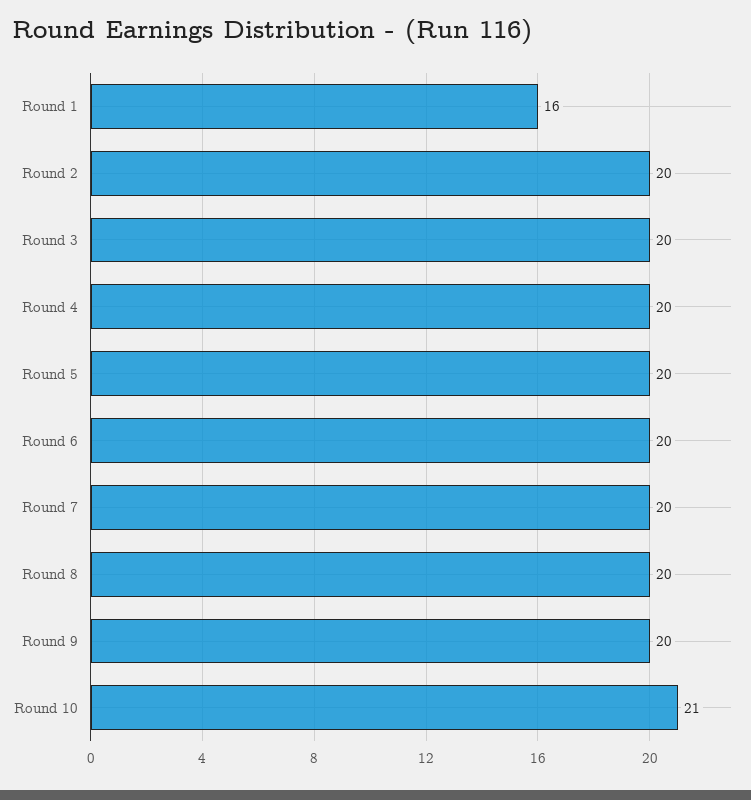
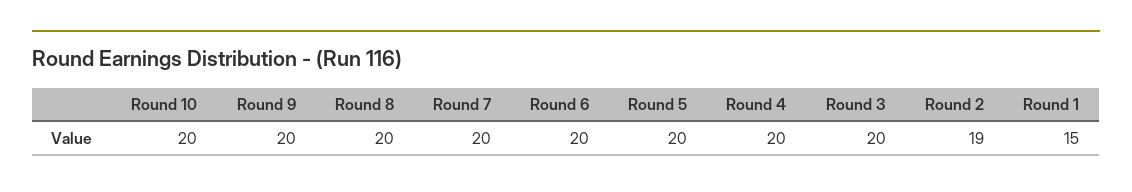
Round 1: 16 -> 15
Round 2: 20 -> 19
Round 10: 21 -> 20

